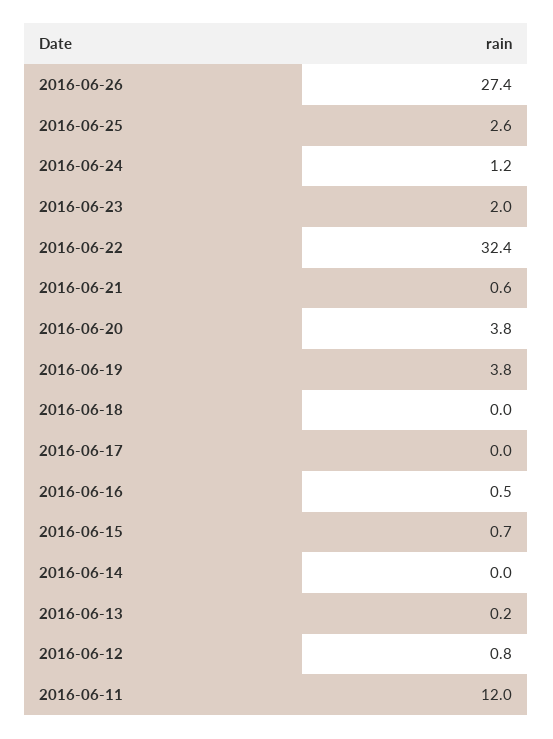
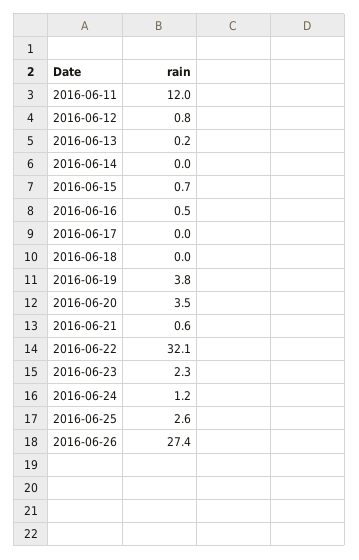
2016-06-23: 2 -> 2.3
2016-06-22: 32.4 -> 32.1
2016-06-20: 3.8 -> 3.5

